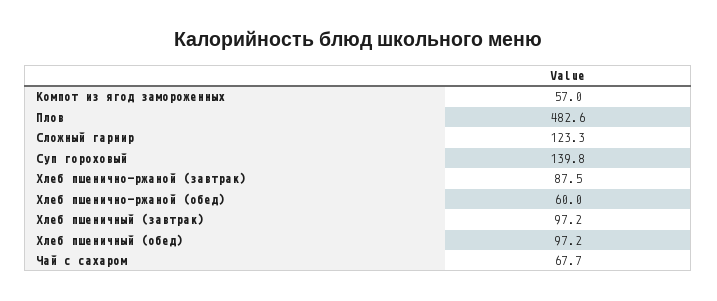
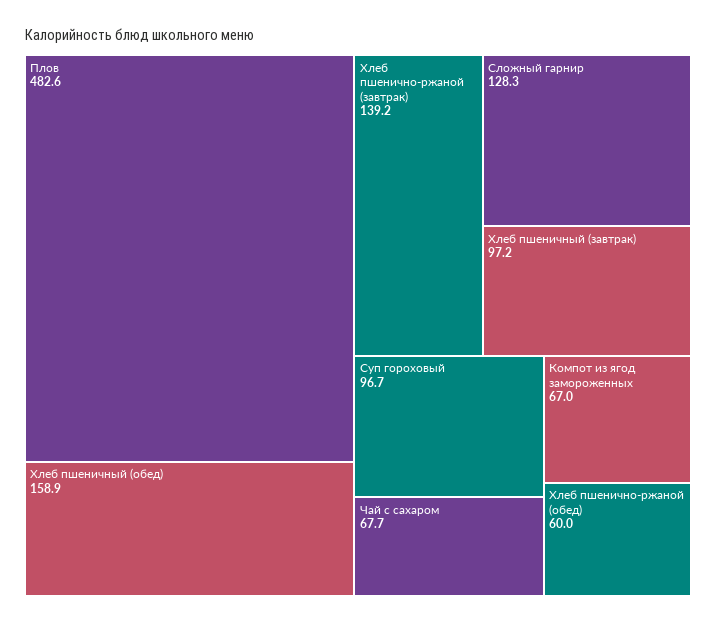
Компот из ягод замороженных: 57 -> 67
Сложный гарнир: 123.3 -> 128.3
Суп гороховый: 139.8 -> 96.7
Хлеб пшенично-ржаной (завтрак): 87.5 -> 139.2
Хлеб пшеничный (обед): 97.2 -> 158.9

